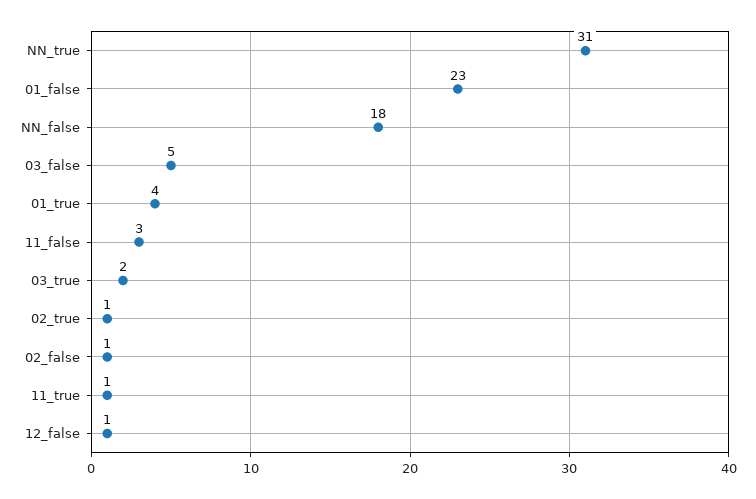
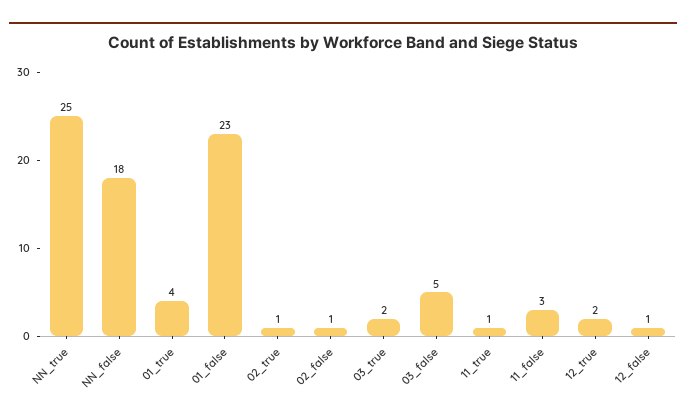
NN_true: 31 -> 25
12_true: none -> 2

